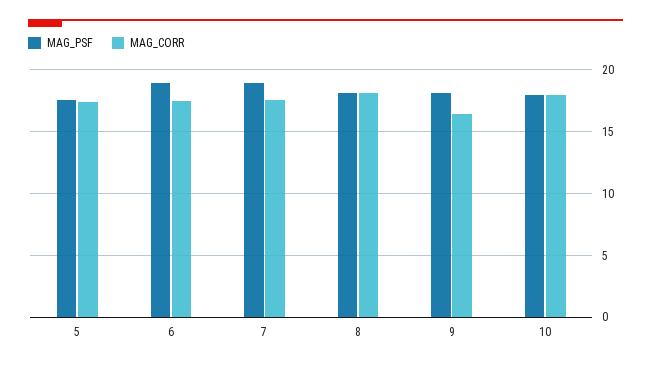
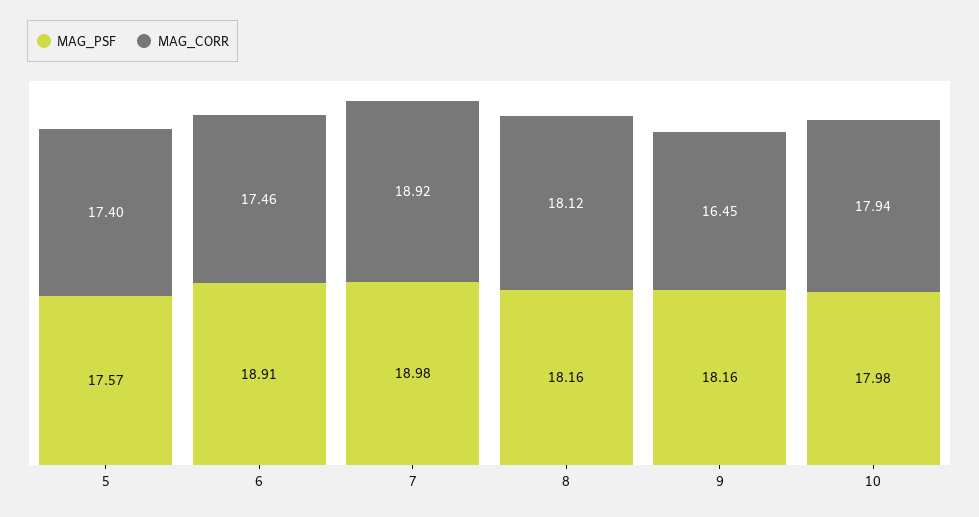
MAG_CORR, 7: 17.5 -> 18.92

